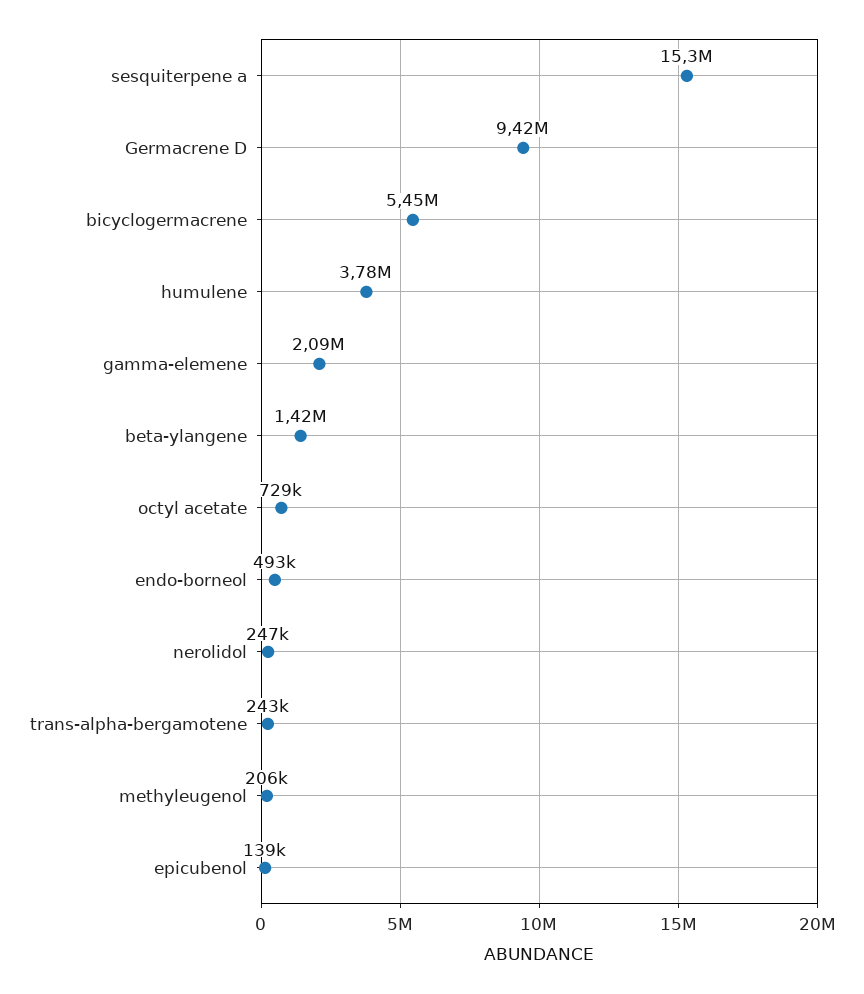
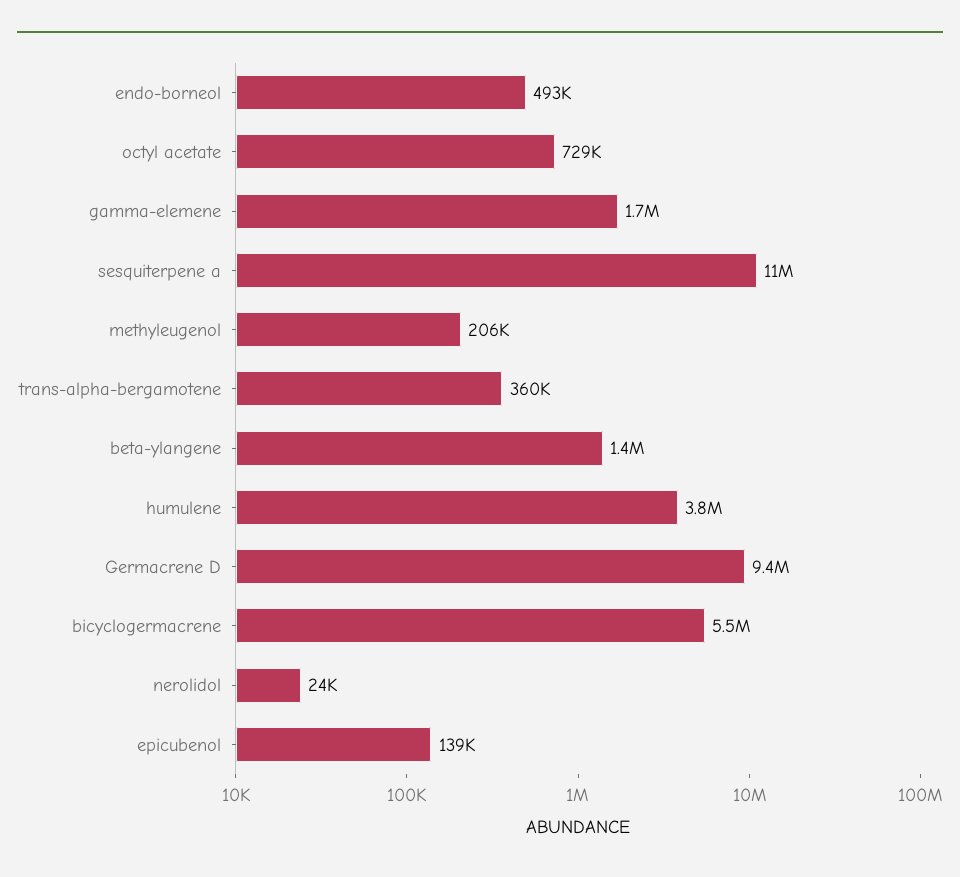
sesquiterpene a: 15300000 -> 11000000
gamma-elemene: 2090000 -> 1700000
nerolidol: 247000 -> 24000
trans-alpha-bergamotene: 243000 -> 360000

